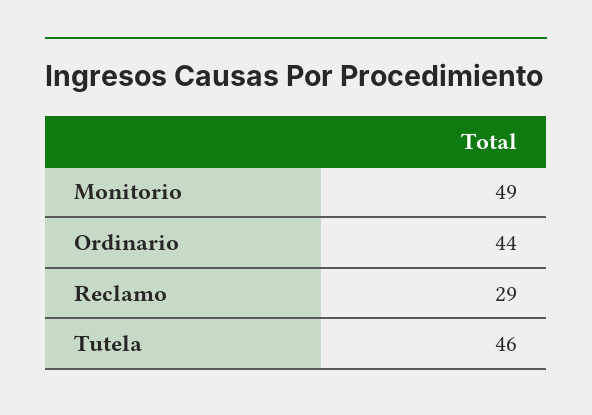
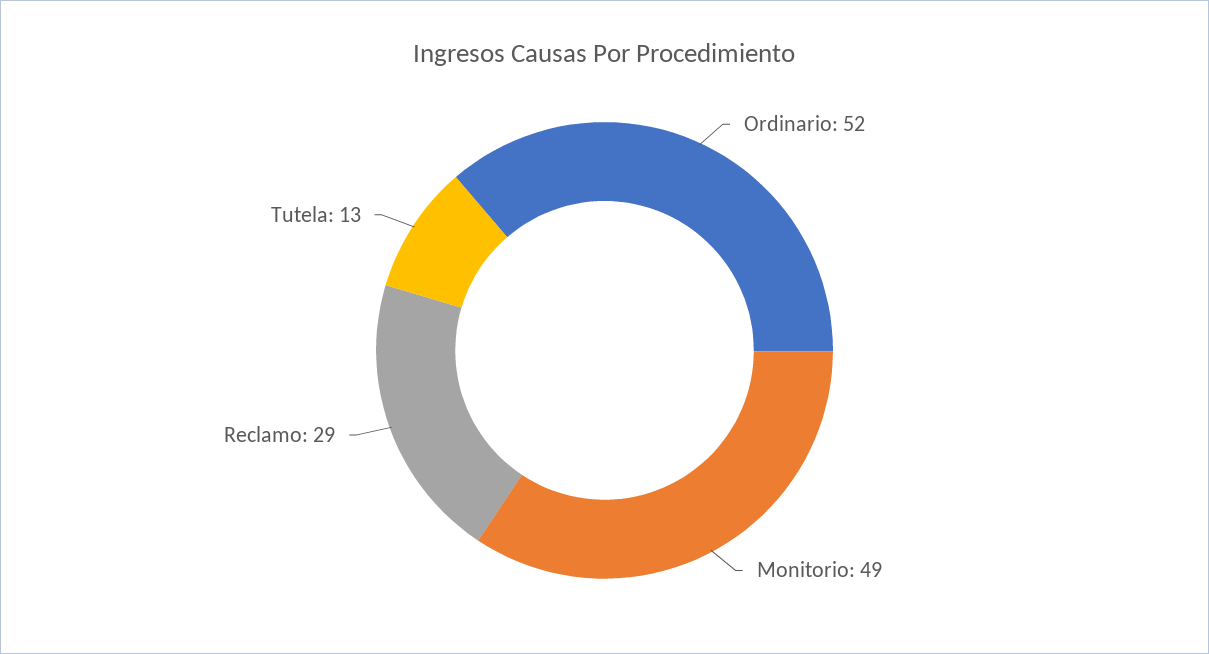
Ordinario: 44 -> 52
Tutela: 46 -> 13

